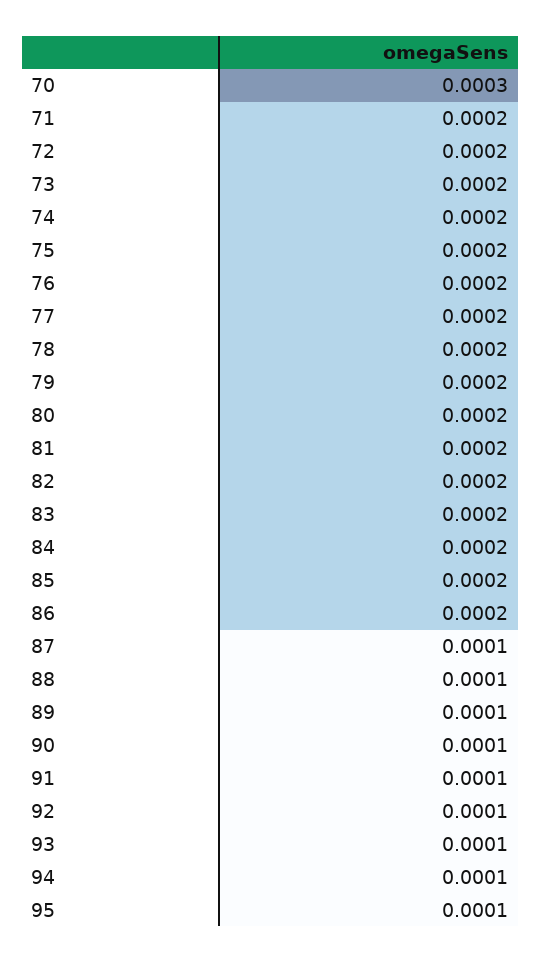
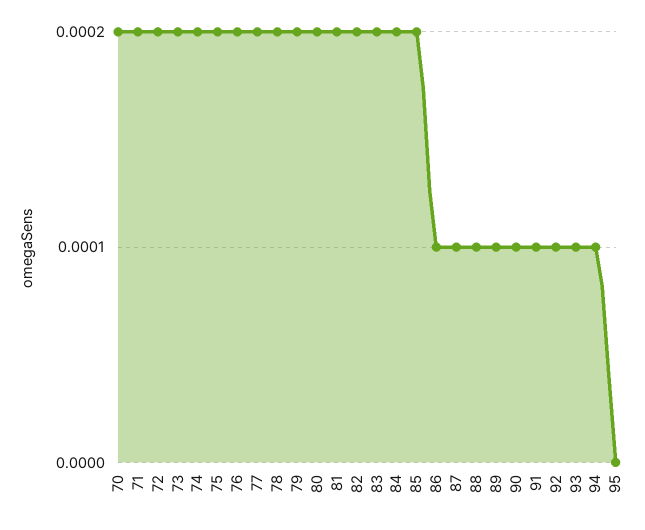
70: 0.0003 -> 0.0002
86: 0.0002 -> 0.0001
95: 0.0001 -> 0

